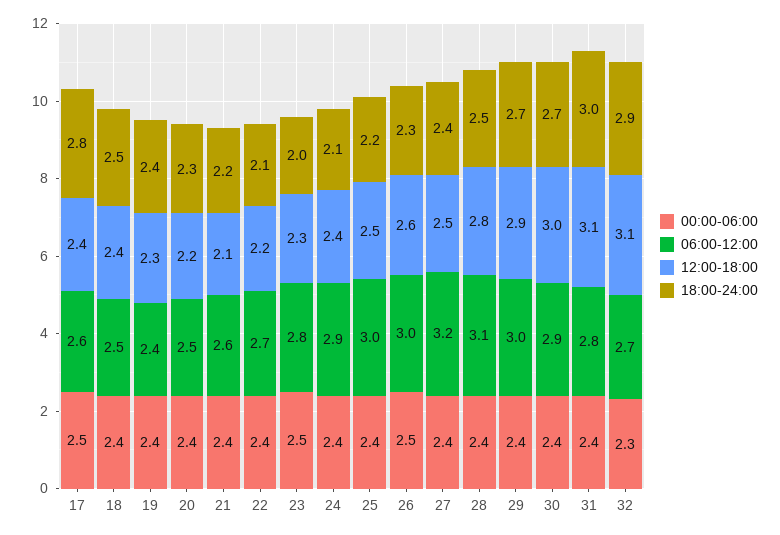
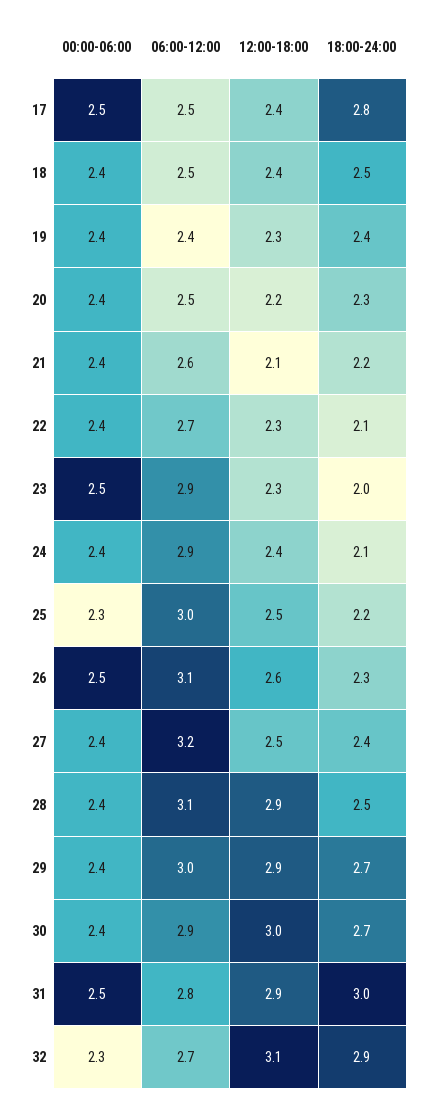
06:00-12:00, 17: 2.6 -> 2.5
12:00-18:00, 22: 2.2 -> 2.3
06:00-12:00, 23: 2.8 -> 2.9
00:00-06:00, 25: 2.4 -> 2.3
06:00-12:00, 26: 3 -> 3.1
12:00-18:00, 28: 2.8 -> 2.9
00:00-06:00, 31: 2.4 -> 2.5
12:00-18:00, 31: 3.1 -> 2.9

